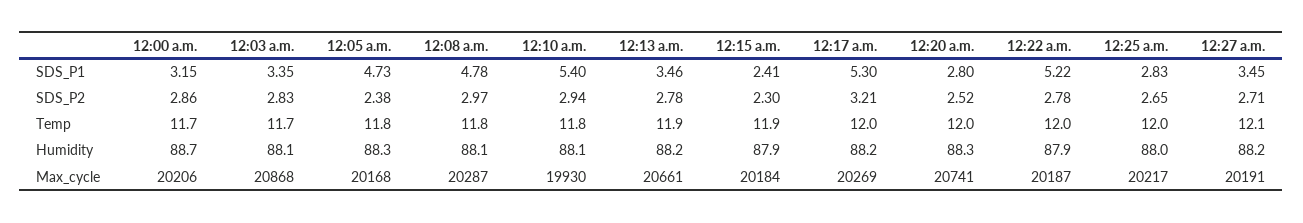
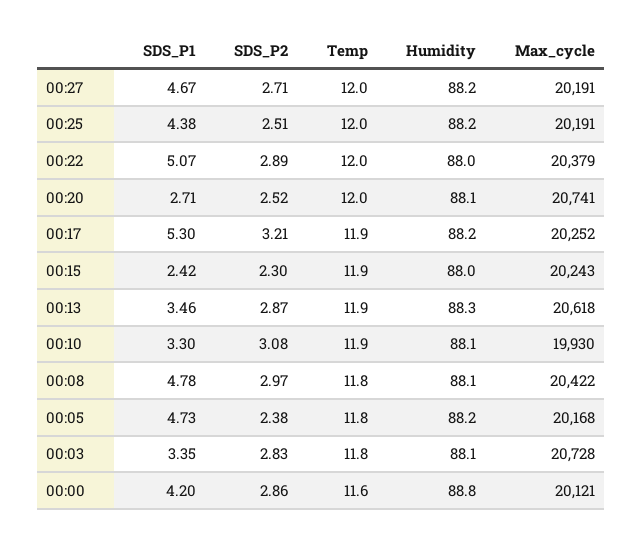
12:00 a.m., SDS_P1: 3.15 -> 4.2
12:10 a.m., SDS_P1: 5.4 -> 3.3
12:15 a.m., SDS_P1: 2.41 -> 2.42
12:20 a.m., SDS_P1: 2.8 -> 2.71
12:22 a.m., SDS_P1: 5.22 -> 5.07
12:25 a.m., SDS_P1: 2.83 -> 4.38
12:27 a.m., SDS_P1: 3.45 -> 4.67
12:10 a.m., SDS_P2: 2.94 -> 3.08
12:13 a.m., SDS_P2: 2.78 -> 2.87
12:22 a.m., SDS_P2: 2.78 -> 2.89
12:25 a.m., SDS_P2: 2.65 -> 2.51
12:00 a.m., Temp: 11.7 -> 11.6
12:03 a.m., Temp: 11.7 -> 11.8
12:10 a.m., Temp: 11.8 -> 11.9
12:17 a.m., Temp: 12 -> 11.9
12:27 a.m., Temp: 12.1 -> 12
12:00 a.m., Humidity: 88.7 -> 88.8
12:05 a.m., Humidity: 88.3 -> 88.2
12:13 a.m., Humidity: 88.2 -> 88.3
12:15 a.m., Humidity: 87.9 -> 88
12:20 a.m., Humidity: 88.3 -> 88.1
12:22 a.m., Humidity: 87.9 -> 88
12:25 a.m., Humidity: 88 -> 88.2
12:00 a.m., Max_cycle: 20206 -> 20121
12:03 a.m., Max_cycle: 20868 -> 20728
12:08 a.m., Max_cycle: 20287 -> 20422
12:13 a.m., Max_cycle: 20661 -> 20618
12:15 a.m., Max_cycle: 20184 -> 20243
12:17 a.m., Max_cycle: 20269 -> 20252
12:22 a.m., Max_cycle: 20187 -> 20379
12:25 a.m., Max_cycle: 20217 -> 20191

